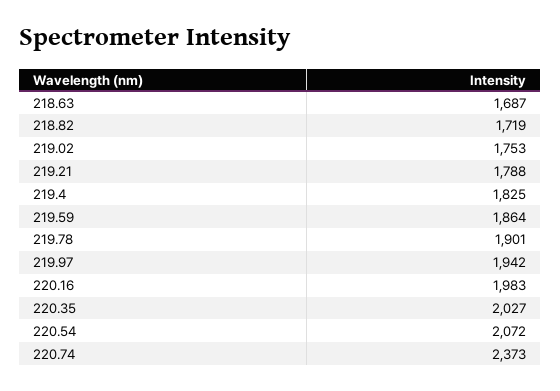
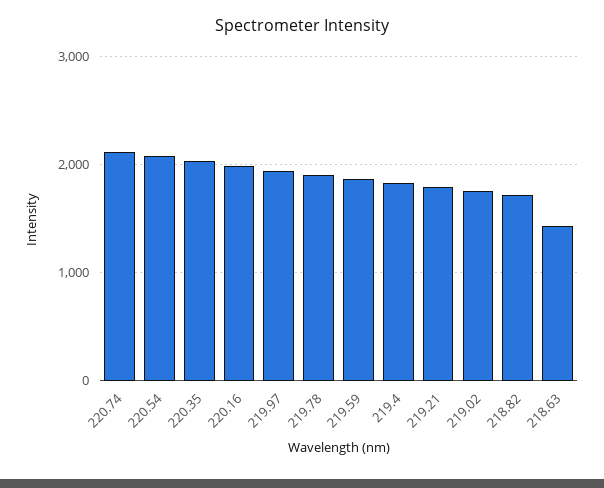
218.63: 1687 -> 1400
220.74: 2373 -> 2100

